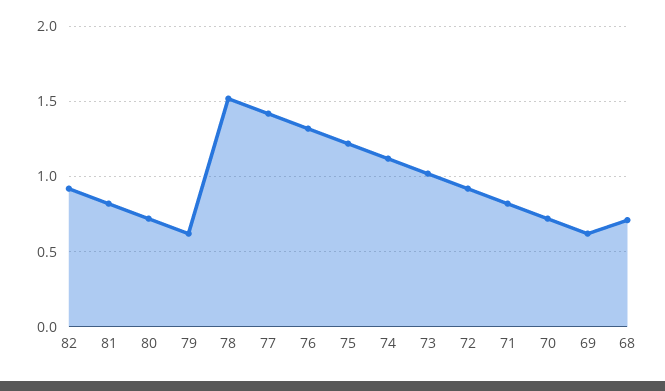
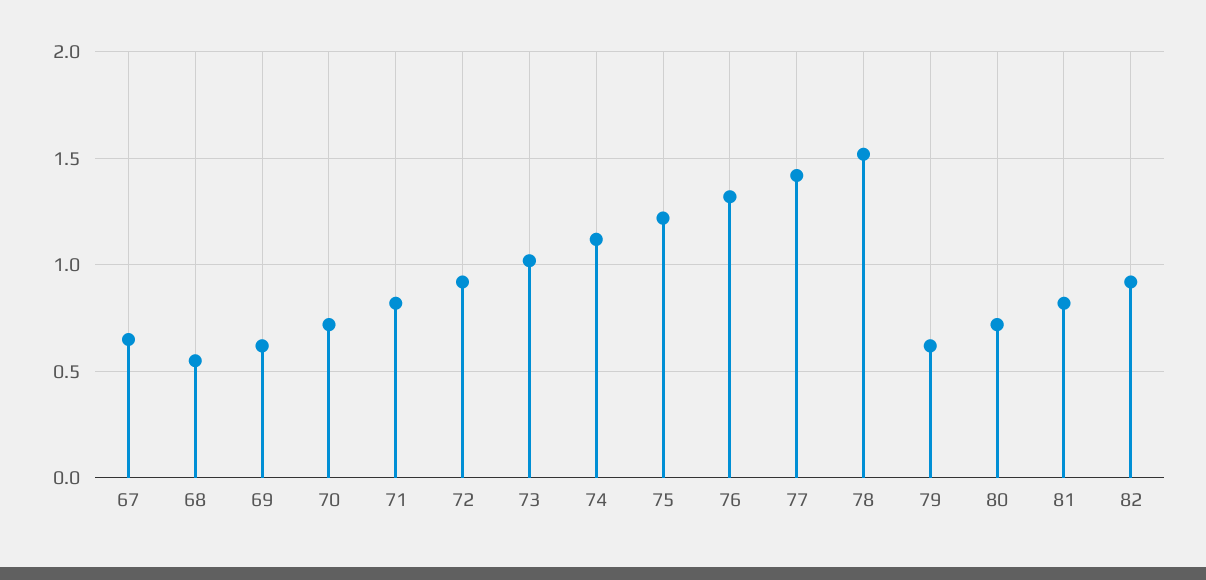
68: 0.7 -> 0.55
67: none -> 0.65

